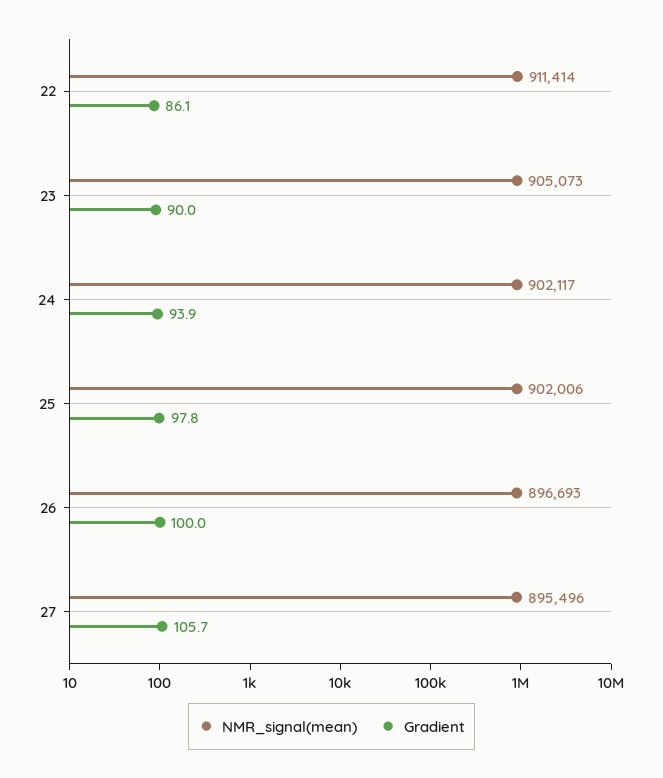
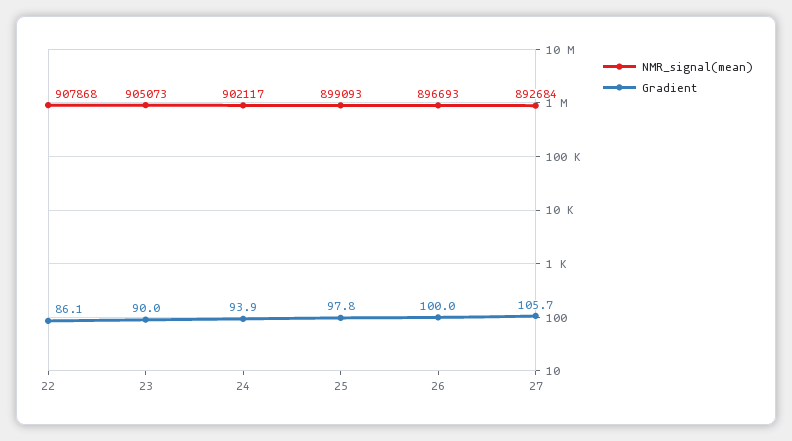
NMR_signal(mean), 22: 911414 -> 907868
NMR_signal(mean), 25: 902006 -> 899093
NMR_signal(mean), 27: 895496 -> 892684

